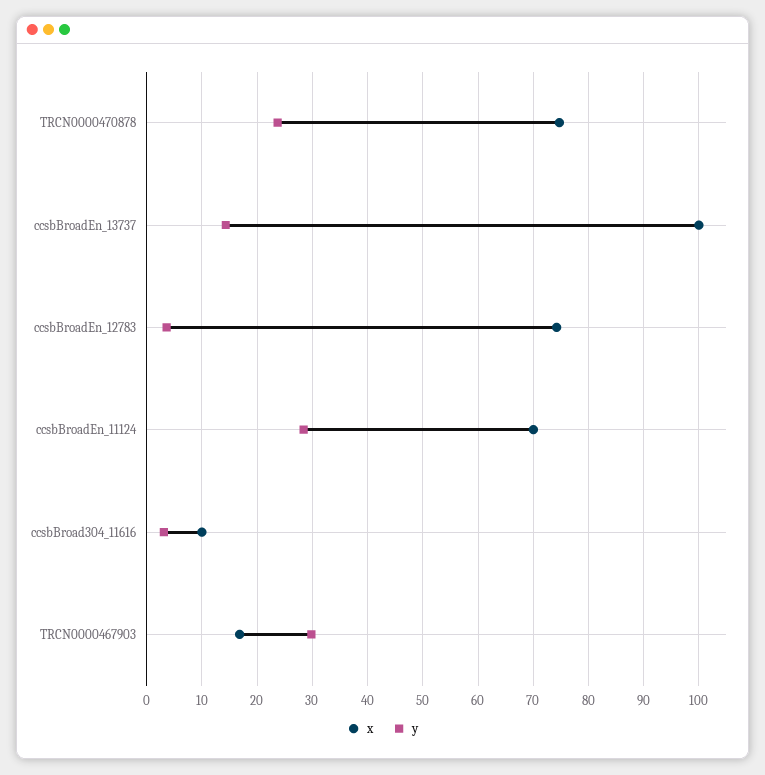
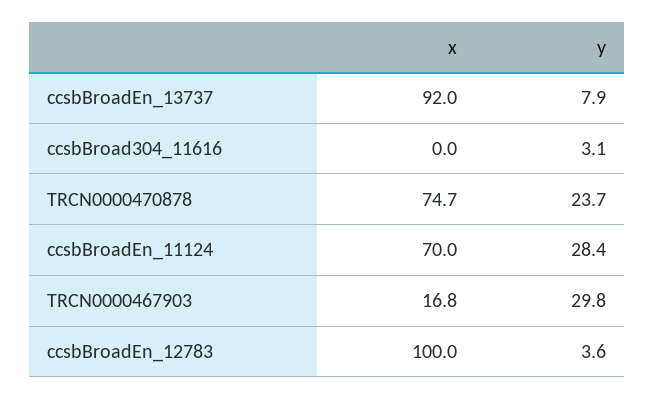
x, ccsbBroadEn_13737: 100 -> 92
y, ccsbBroadEn_13737: 14 -> 7.9
x, ccsbBroadEn_12783: 74 -> 100
x, ccsbBroad304_11616: 10 -> 0

